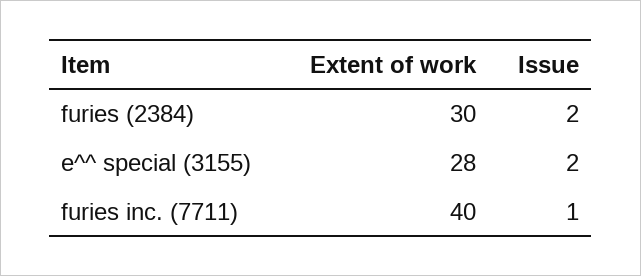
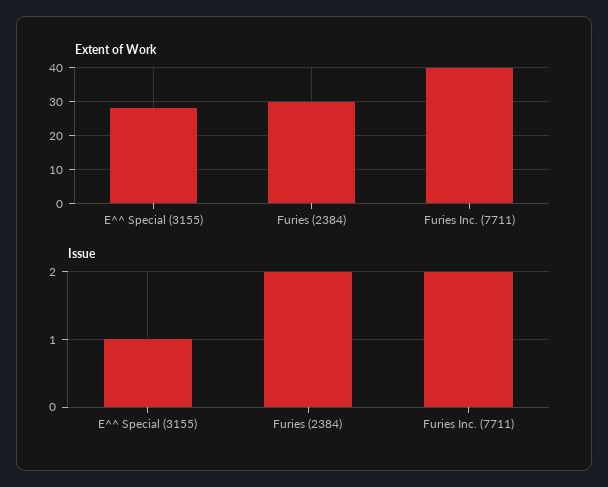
Issue, e^^ special (3155): 2 -> 1
Issue, furies inc. (7711): 1 -> 2

